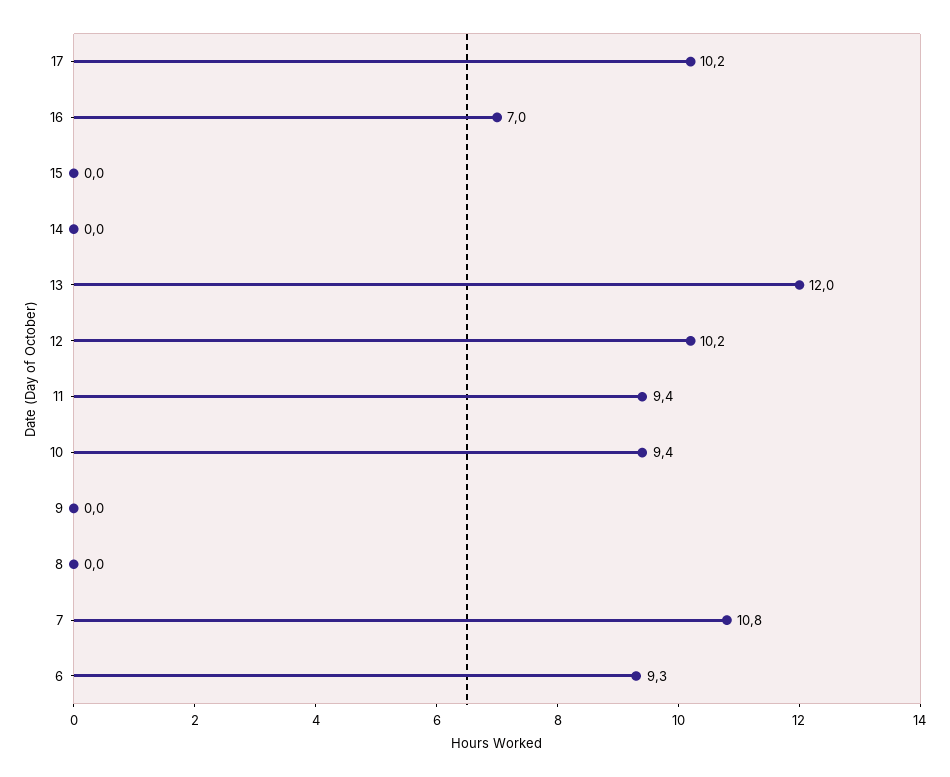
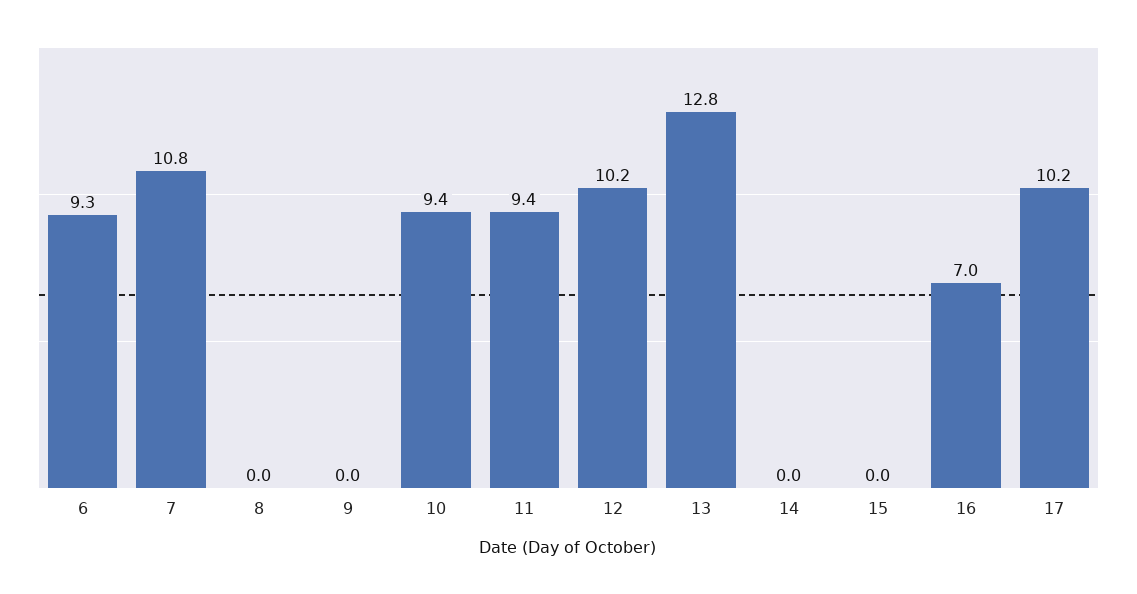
13: 12 -> 12.8

